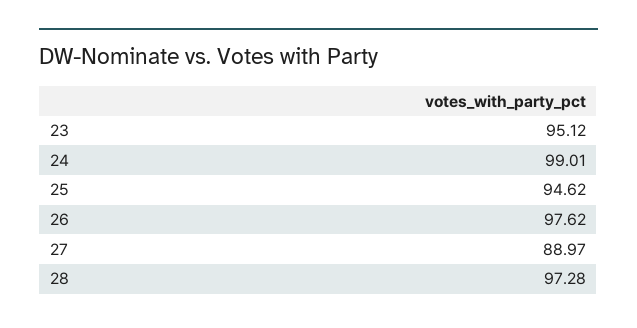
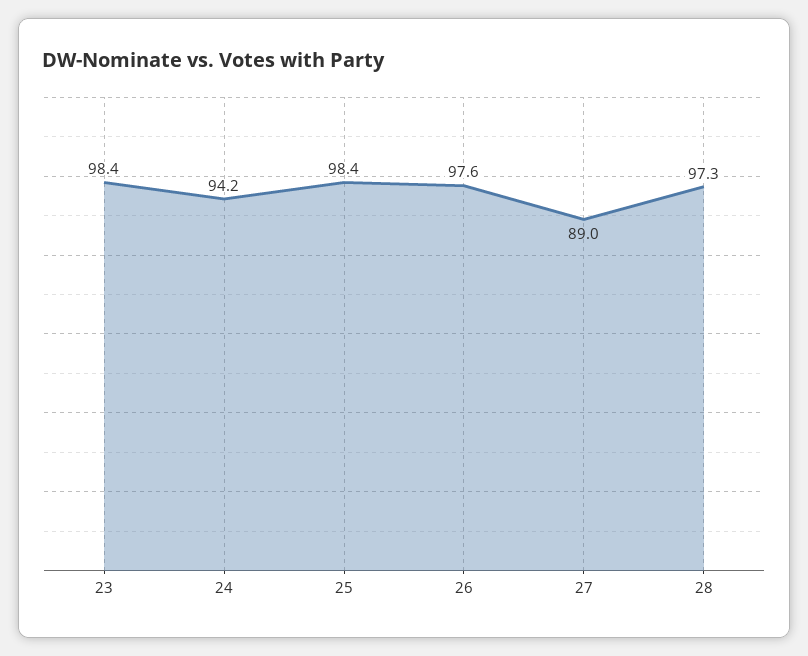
23: 95.12 -> 98.4
24: 99.01 -> 94.2
25: 94.62 -> 98.4

